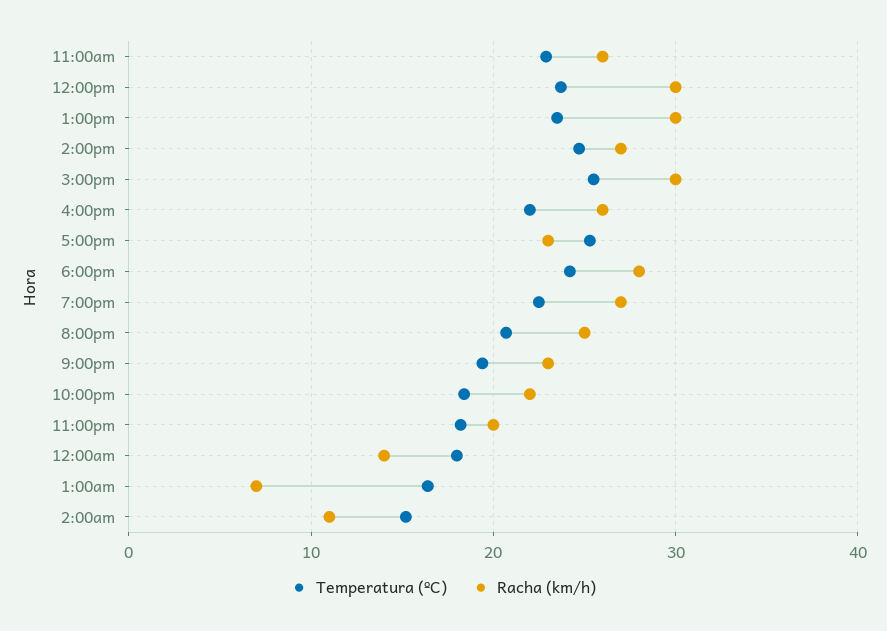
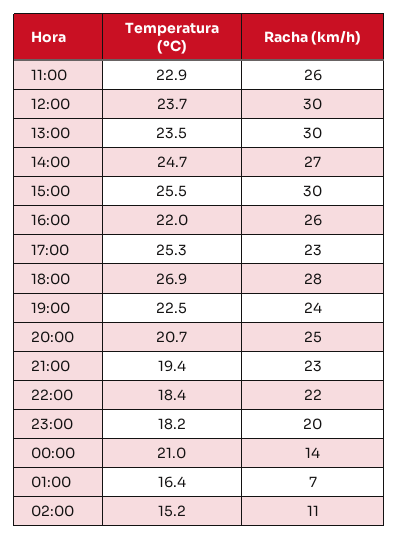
Temperatura (ºC), 6:00pm: 24 -> 26.9
Racha (km/h), 7:00pm: 27 -> 24
Temperatura (ºC), 12:00am: 18 -> 21

